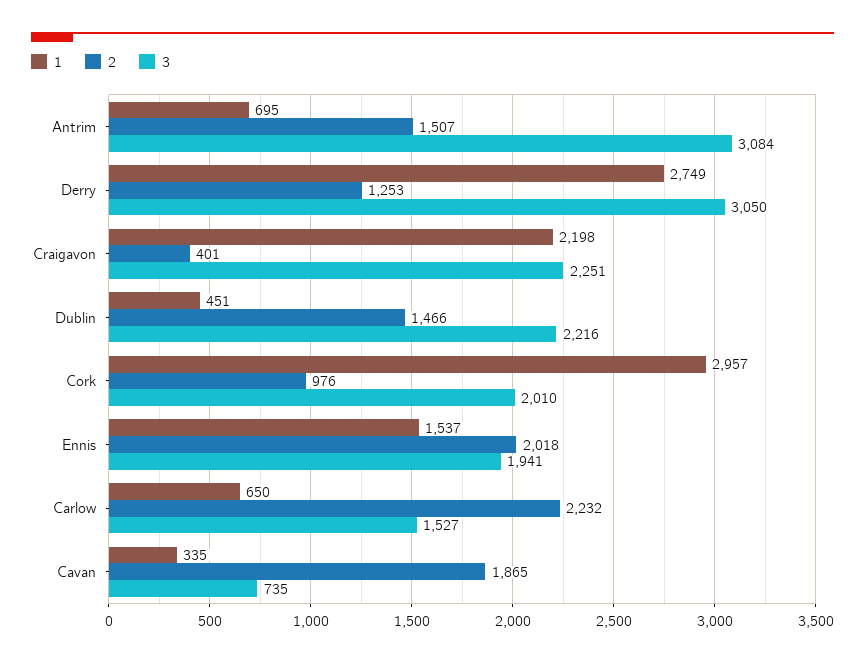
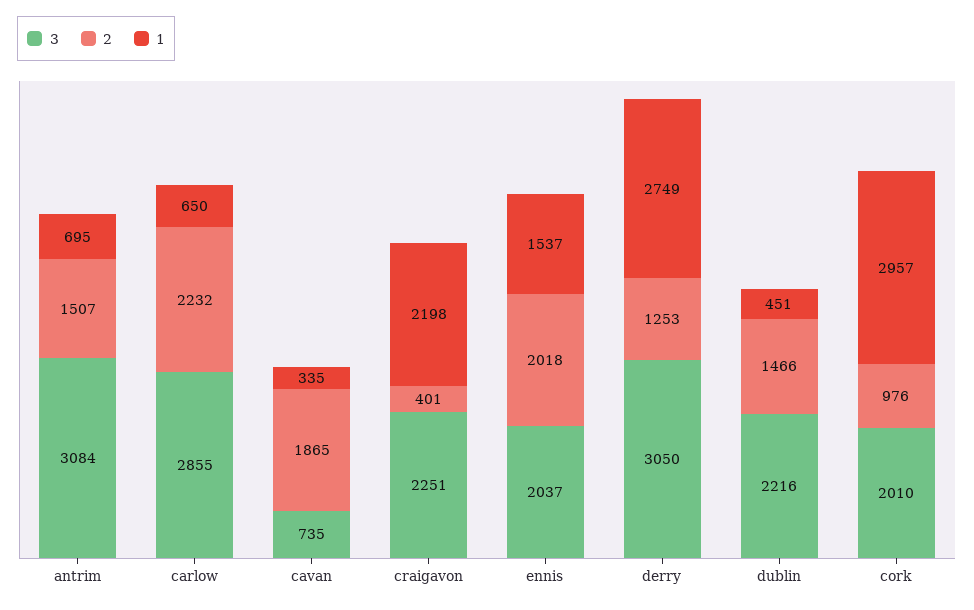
3, Ennis: 1941 -> 2037
3, Carlow: 1527 -> 2855

